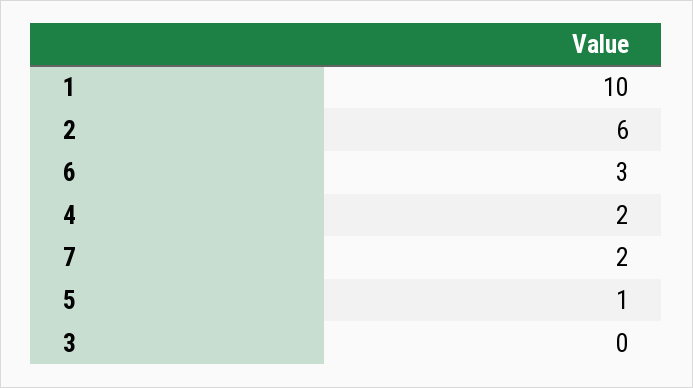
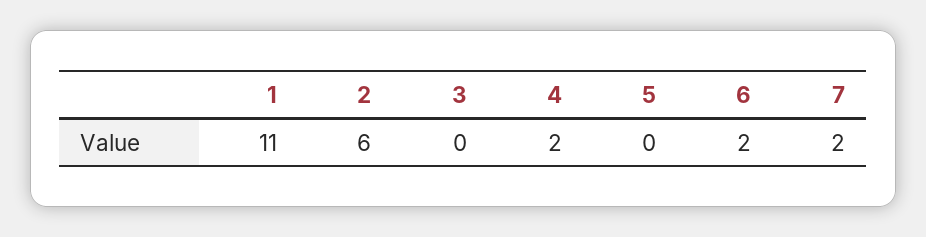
1: 10 -> 11
6: 3 -> 2
5: 1 -> 0

